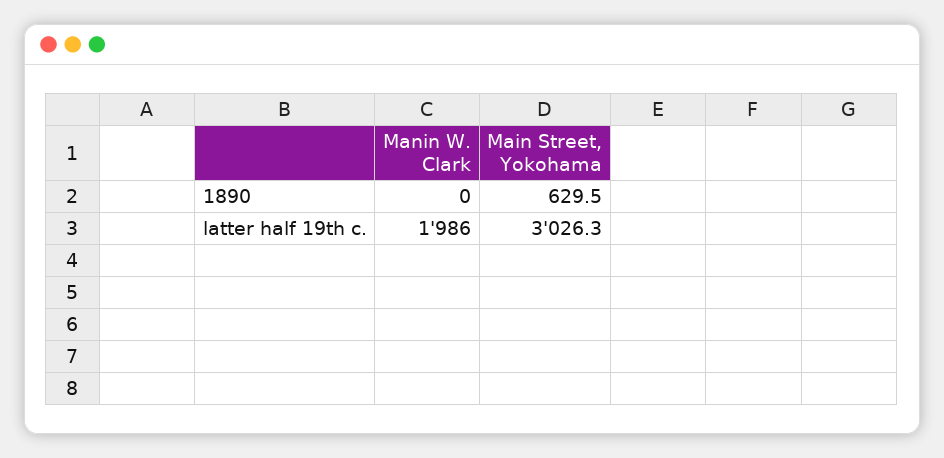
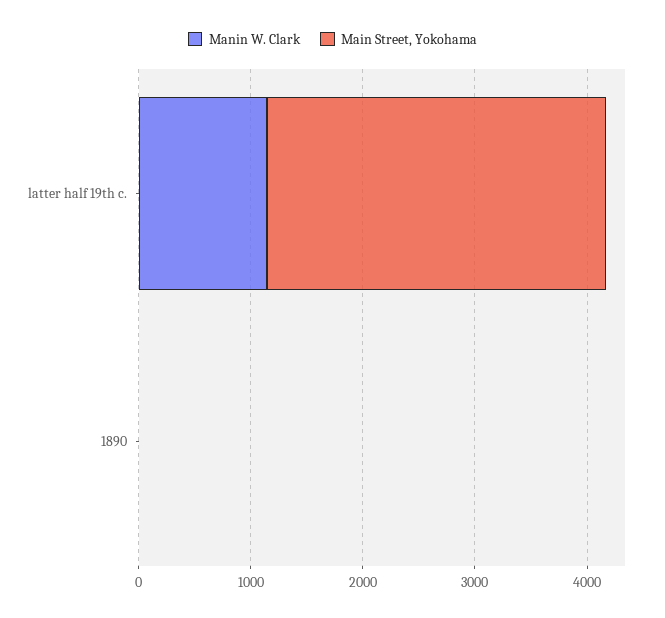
Main Street, Yokohama, 1890: 629.5 -> 0
Manin W. Clark, latter half 19th c.: 1986 -> 1200

